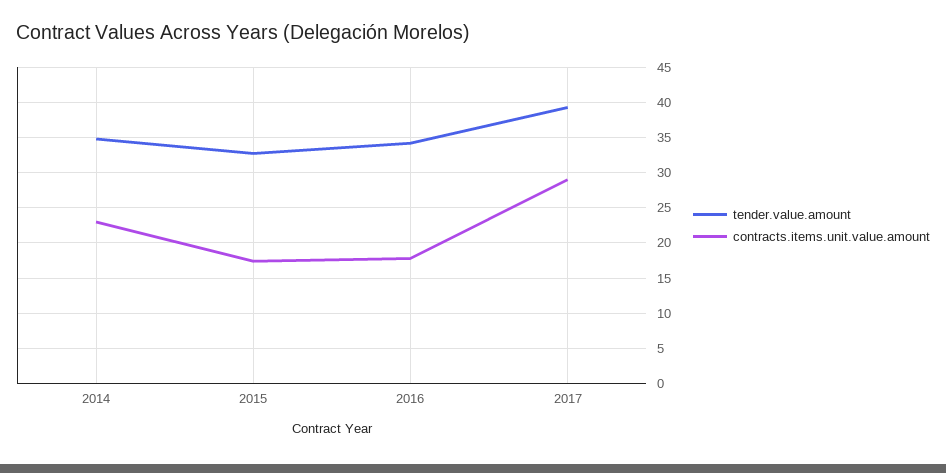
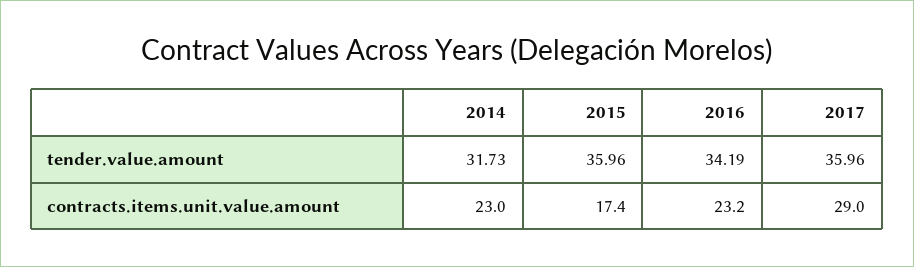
tender.value.amount, 2014: 35 -> 31.73
tender.value.amount, 2015: 33 -> 35.96
contracts.items.unit.value.amount, 2016: 18 -> 23.2
tender.value.amount, 2017: 39 -> 35.96

